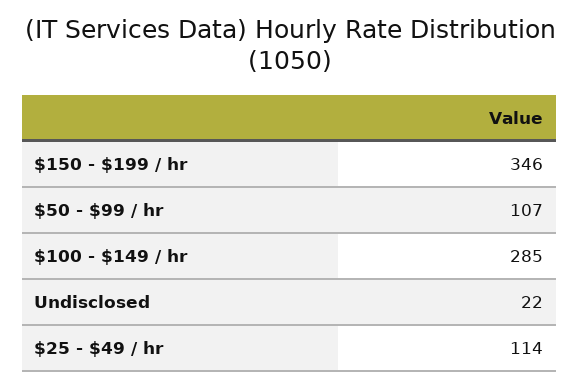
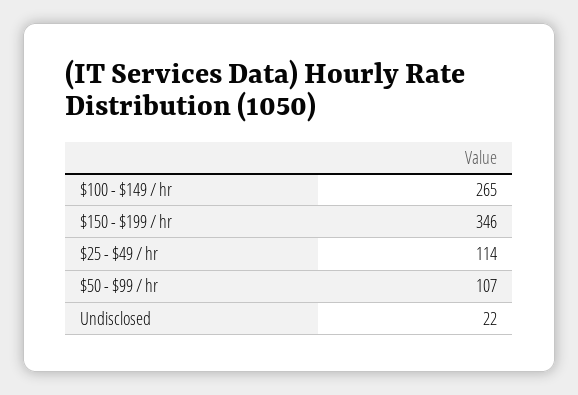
$100 - $149 / hr: 285 -> 265

